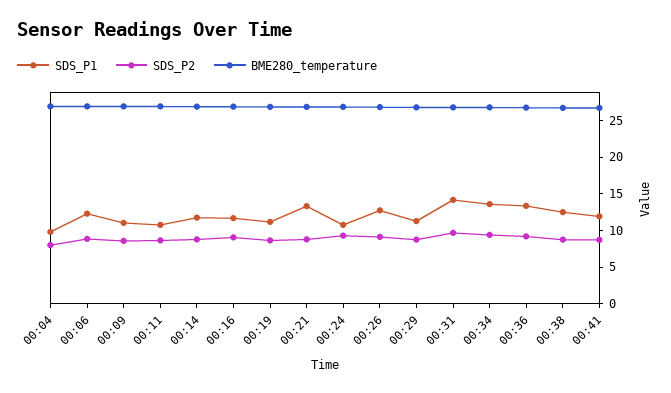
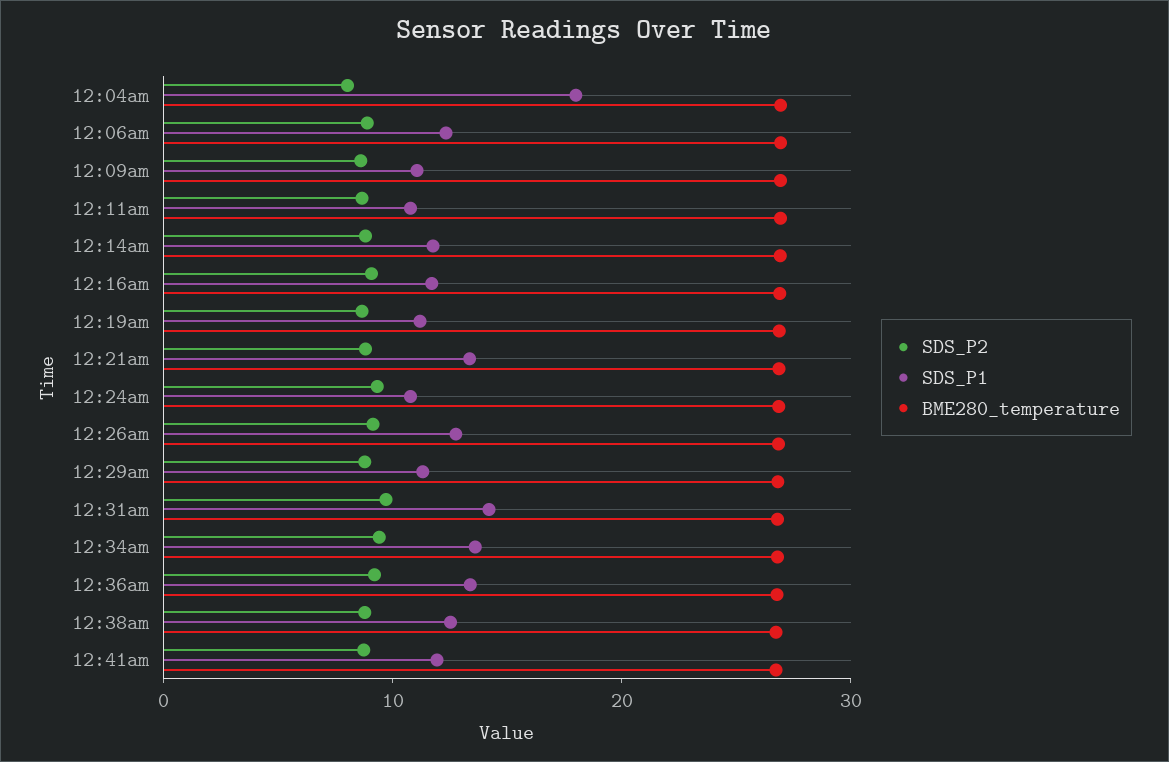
SDS_P1, 00:04: 10 -> 18

